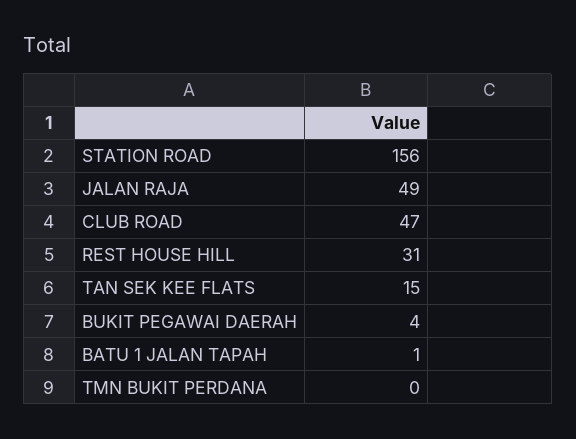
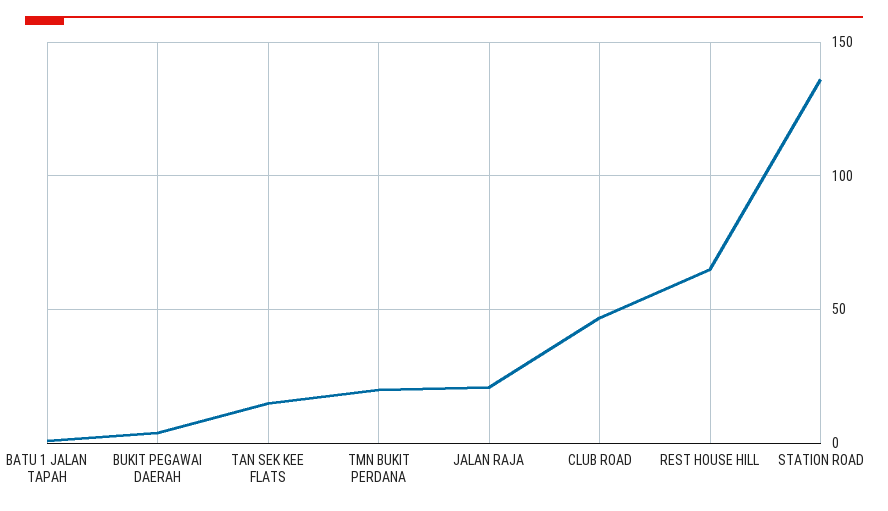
STATION ROAD: 156 -> 135
JALAN RAJA: 49 -> 20
REST HOUSE HILL: 31 -> 65
TMN BUKIT PERDANA: 0 -> 20

